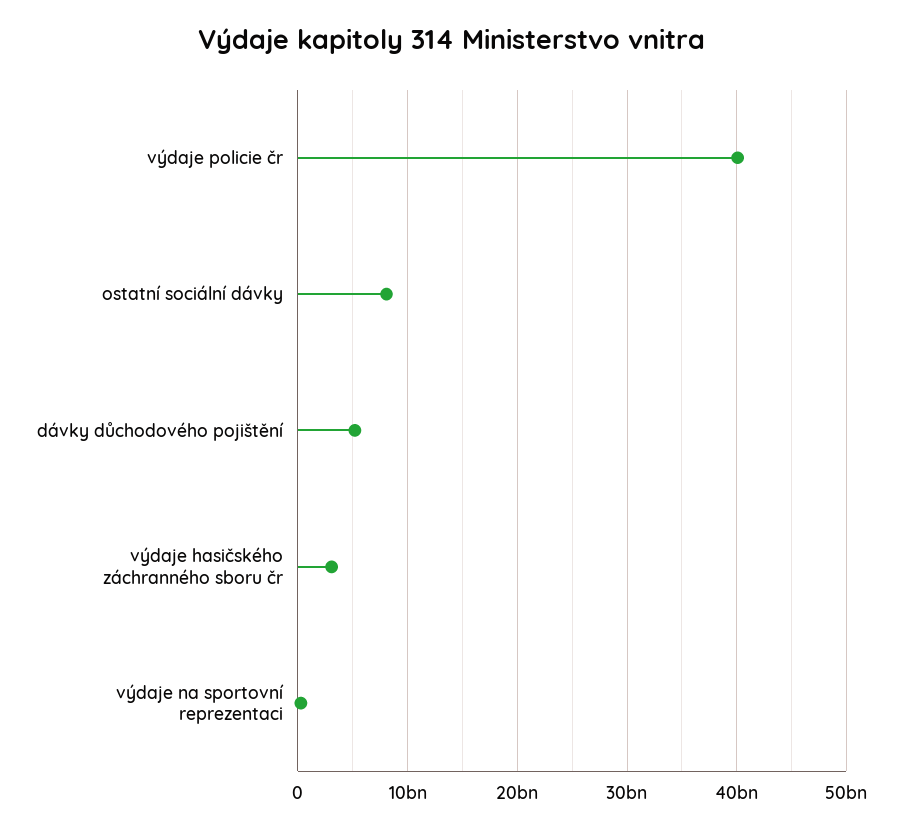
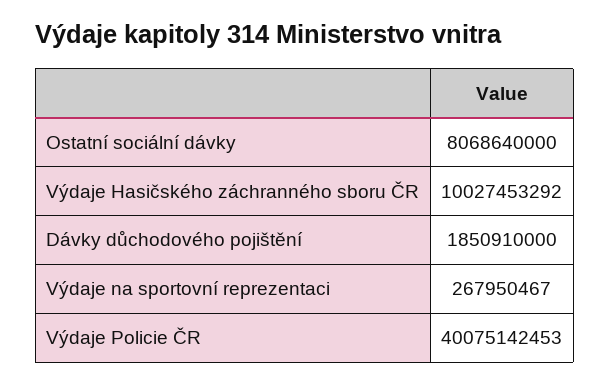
dávky důchodového pojištění: 5000000000 -> 1850910000
výdaje hasičského záchranného sboru čr: 3000000000 -> 10027453292

